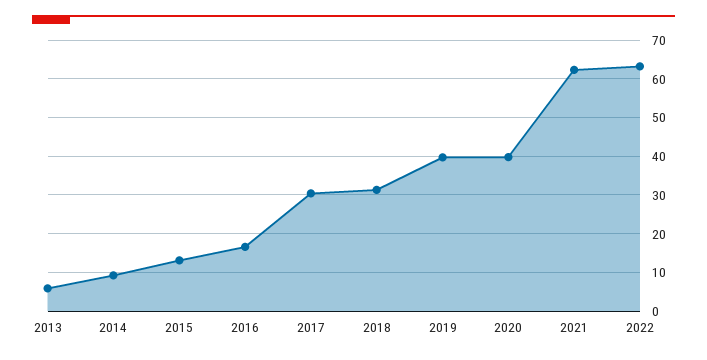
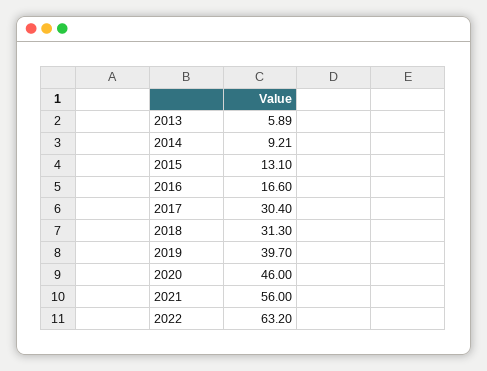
2020: 40 -> 46
2021: 62 -> 56

